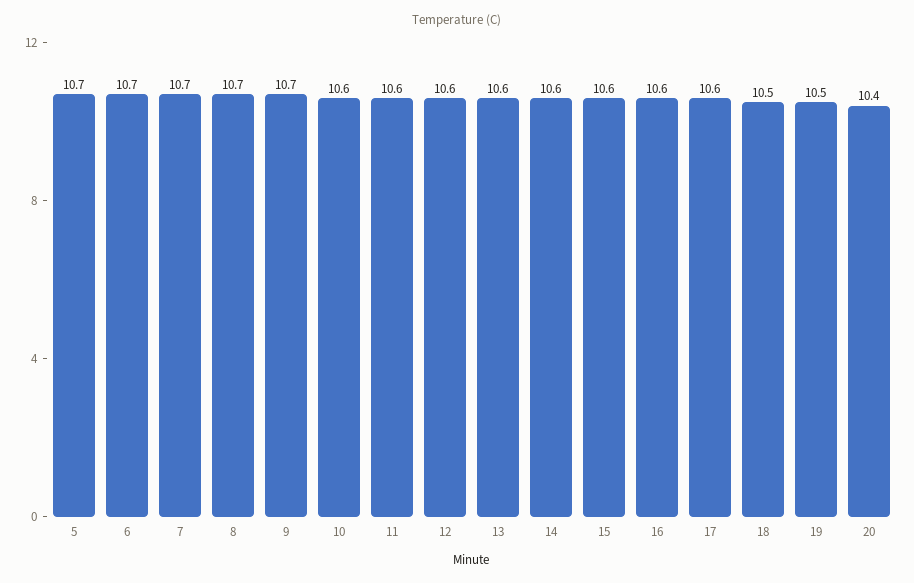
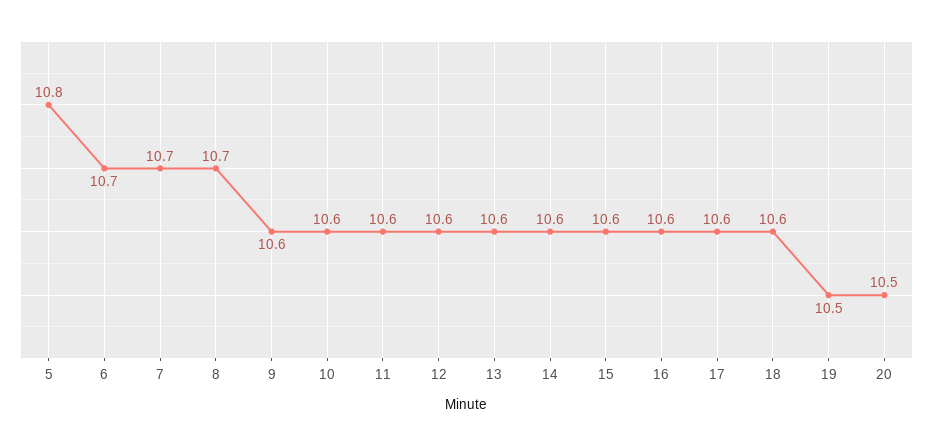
5: 10.7 -> 10.8
9: 10.7 -> 10.6
18: 10.5 -> 10.6
20: 10.4 -> 10.5

